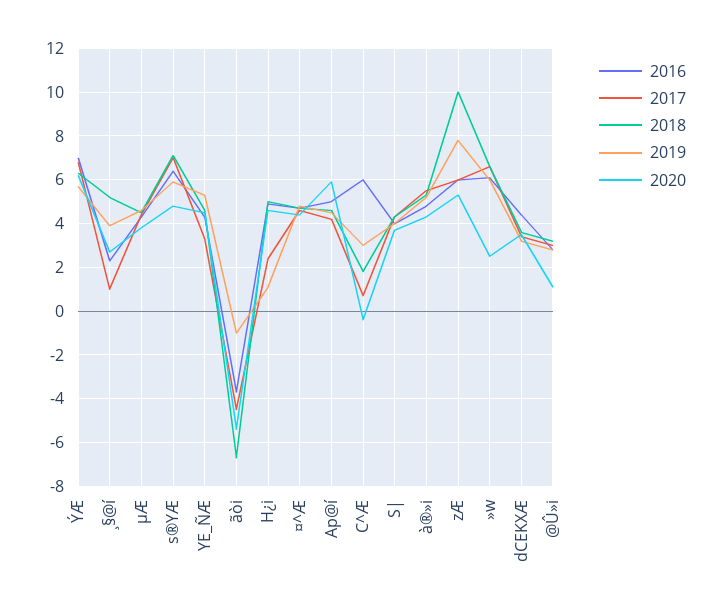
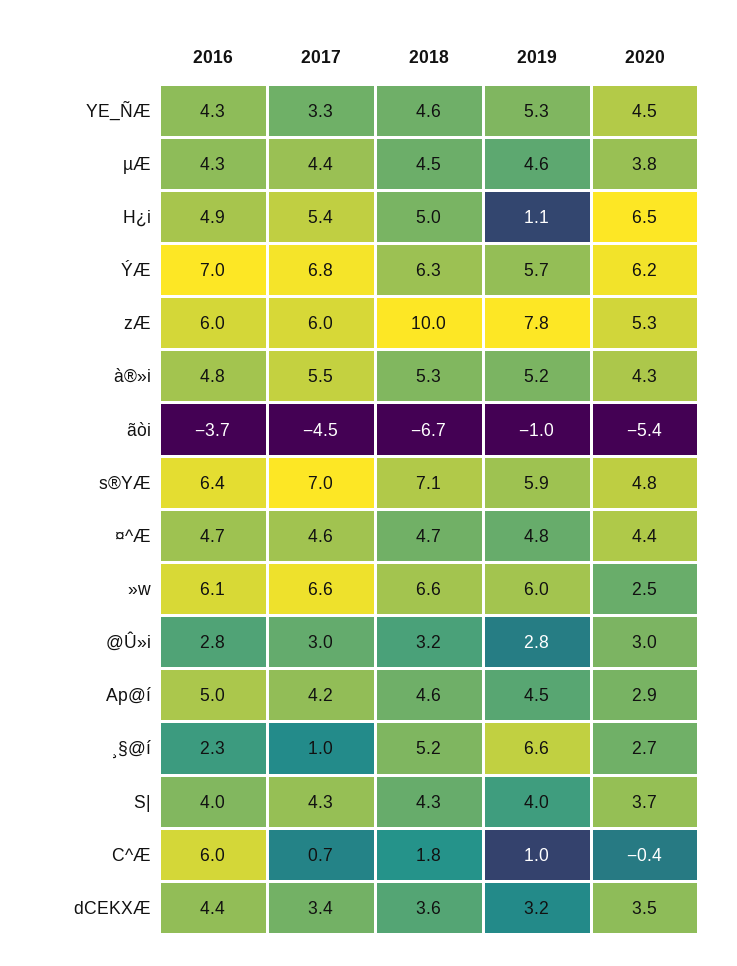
2019, ¸§@í: 4 -> 6.6
2017, H¿i: 2.5 -> 5.4
2020, H¿i: 4.5 -> 6.5
2020, Ap@í: 6 -> 2.9
2019, C^Æ: 3 -> 1
2020, @Û»i: 1 -> 3

